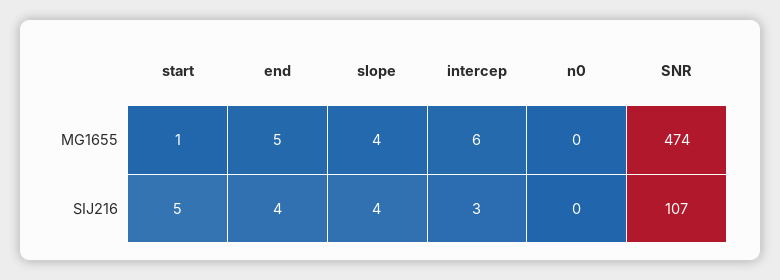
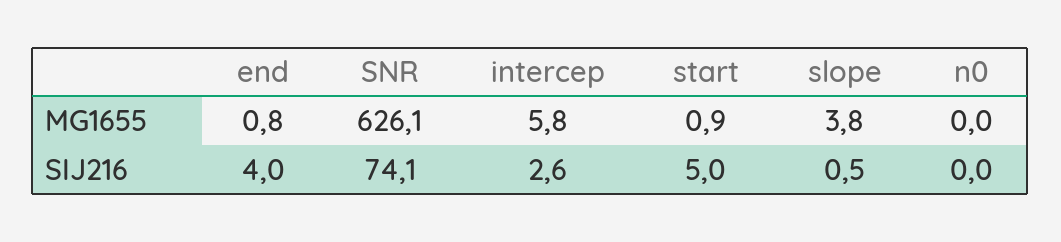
end, MG1655: 5 -> 0.8
SNR, MG1655: 474 -> 626.1
slope, SIJ216: 4 -> 0.5
SNR, SIJ216: 107 -> 74.1

